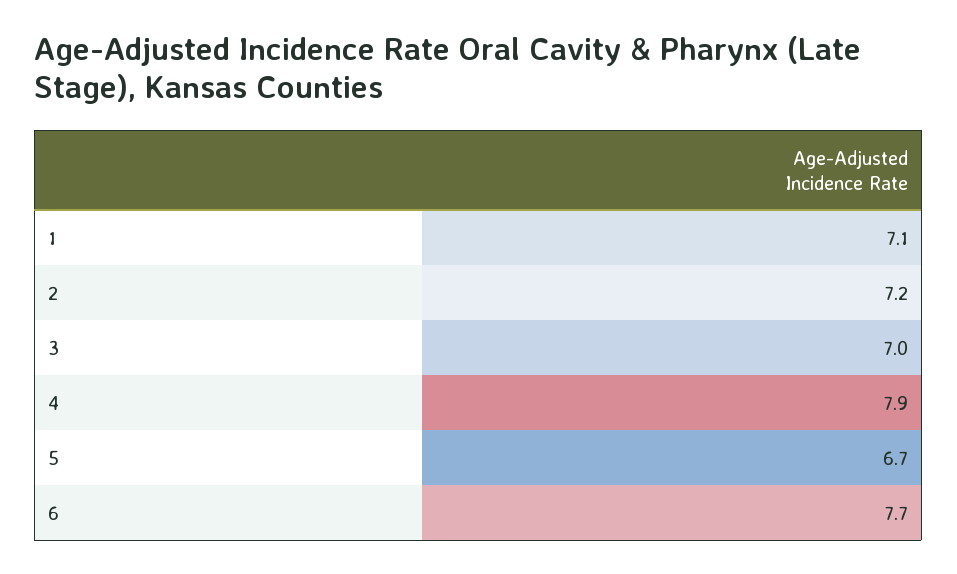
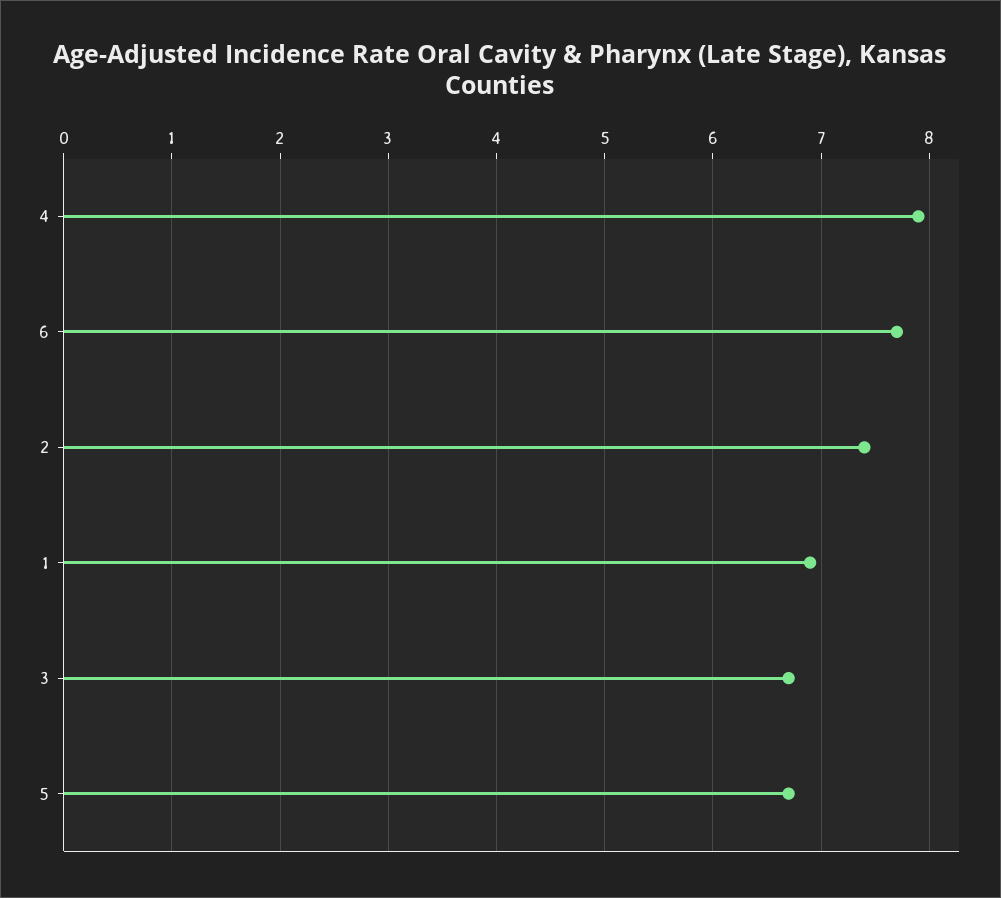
1: 7.1 -> 6.9
2: 7.2 -> 7.4
3: 7 -> 6.7

